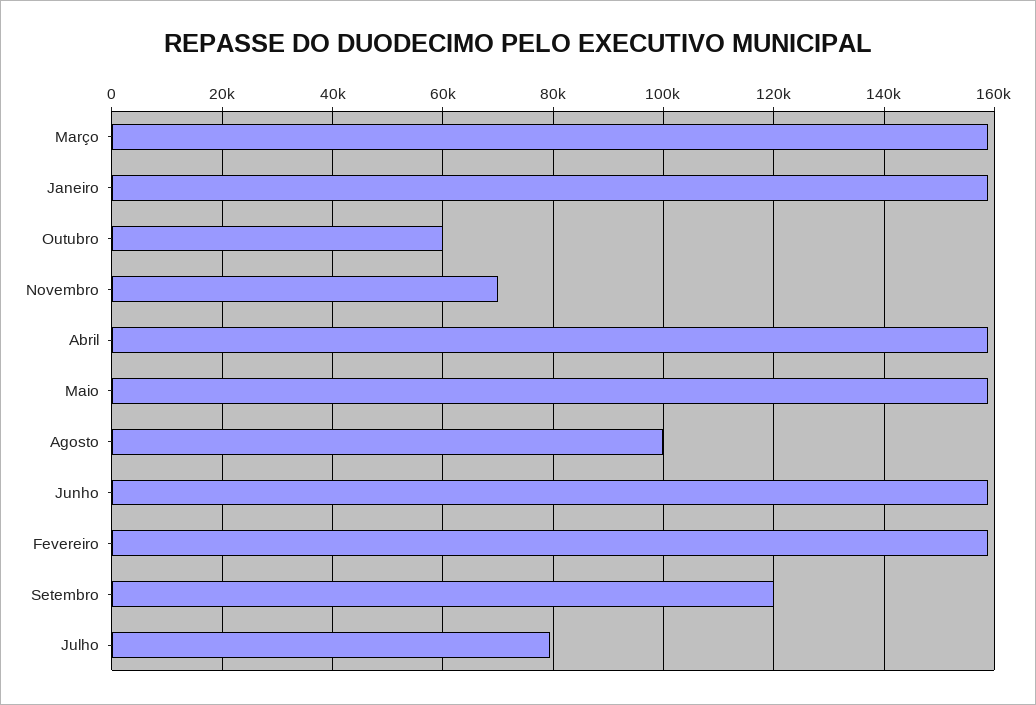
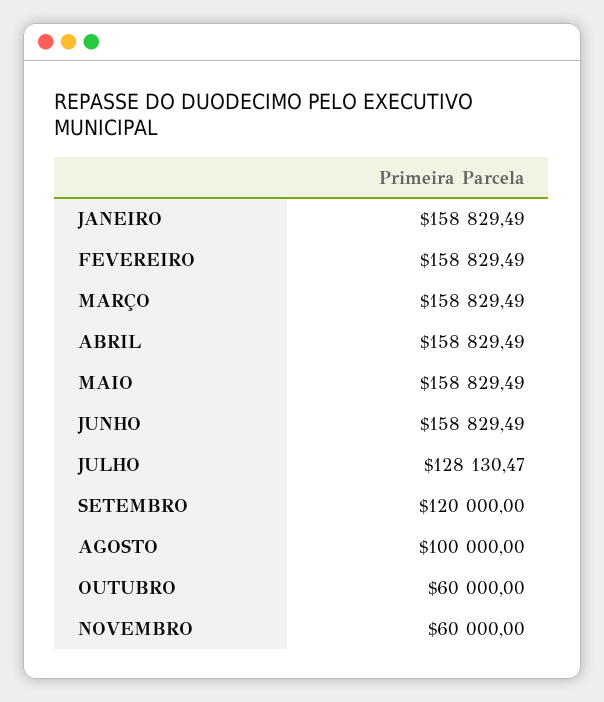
Novembro: 70000 -> 60000
Julho: 80000 -> 128130.47

